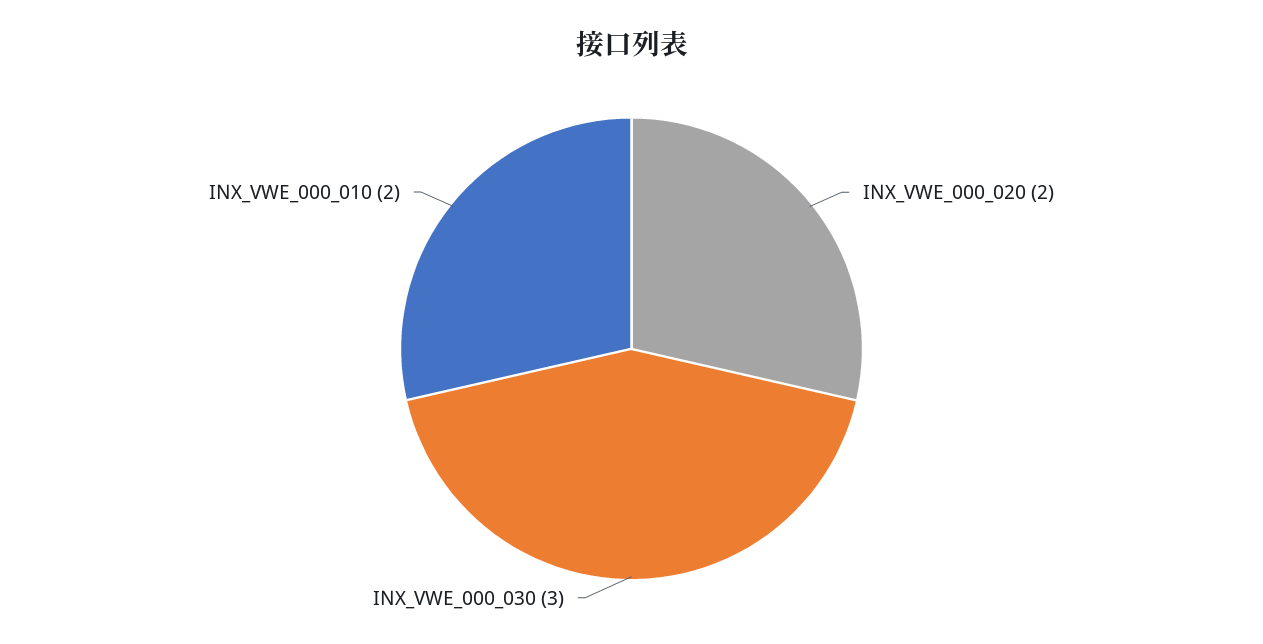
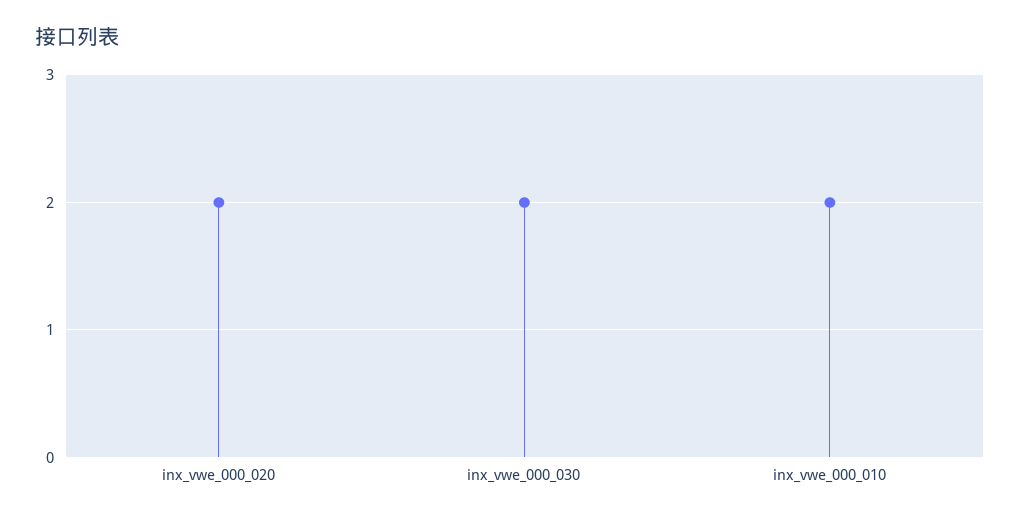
INX_VWE_000_030: 3 -> 2

